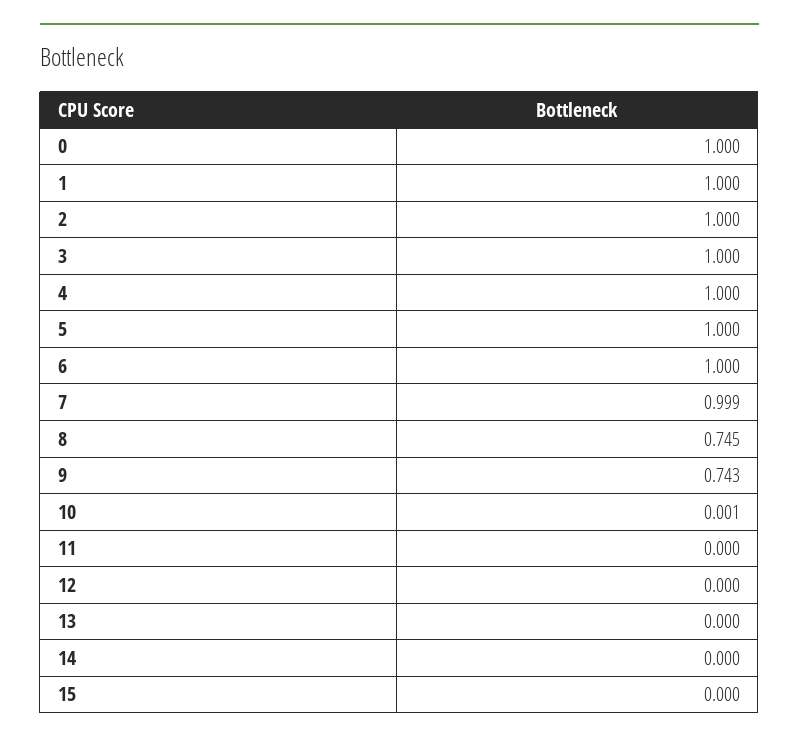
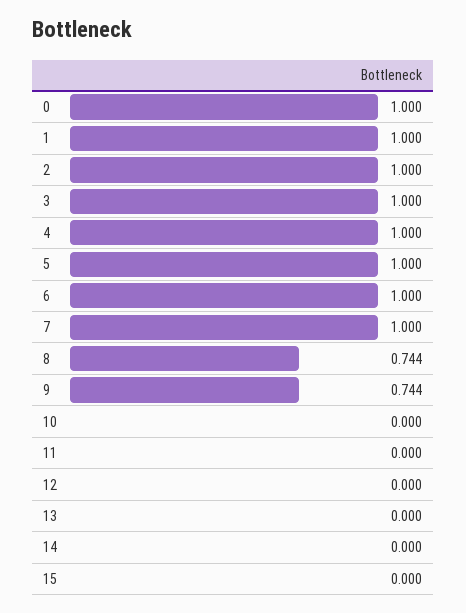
7: 0.999 -> 1
8: 0.745 -> 0.744
9: 0.743 -> 0.744
10: 0.001 -> 0

